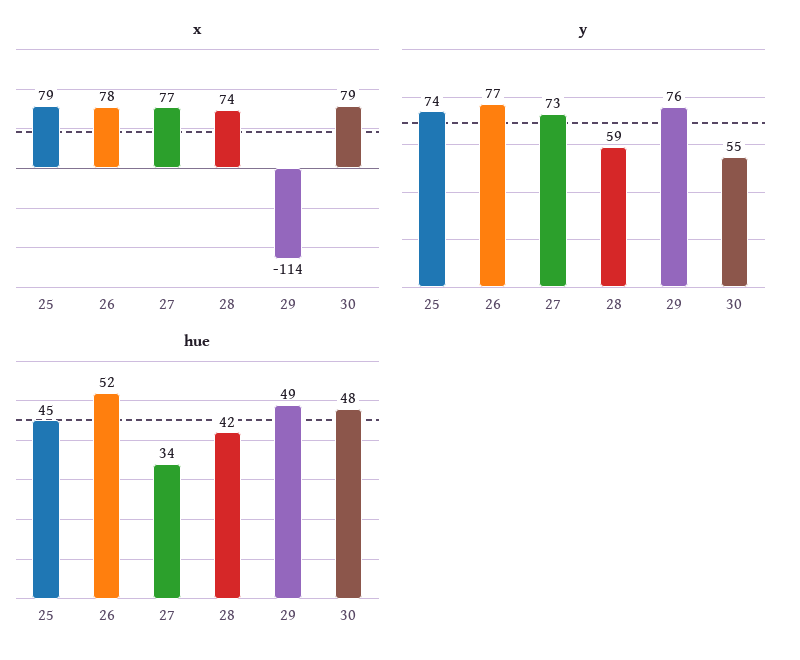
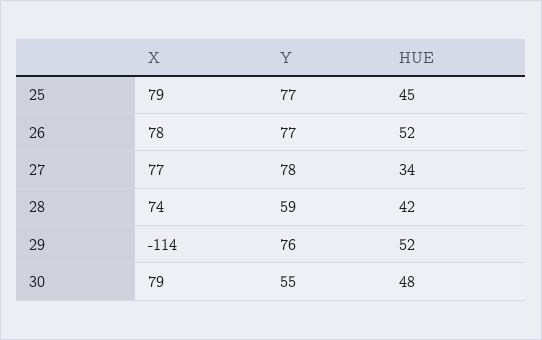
y, 25: 74 -> 77
y, 27: 73 -> 78
hue, 29: 49 -> 52

